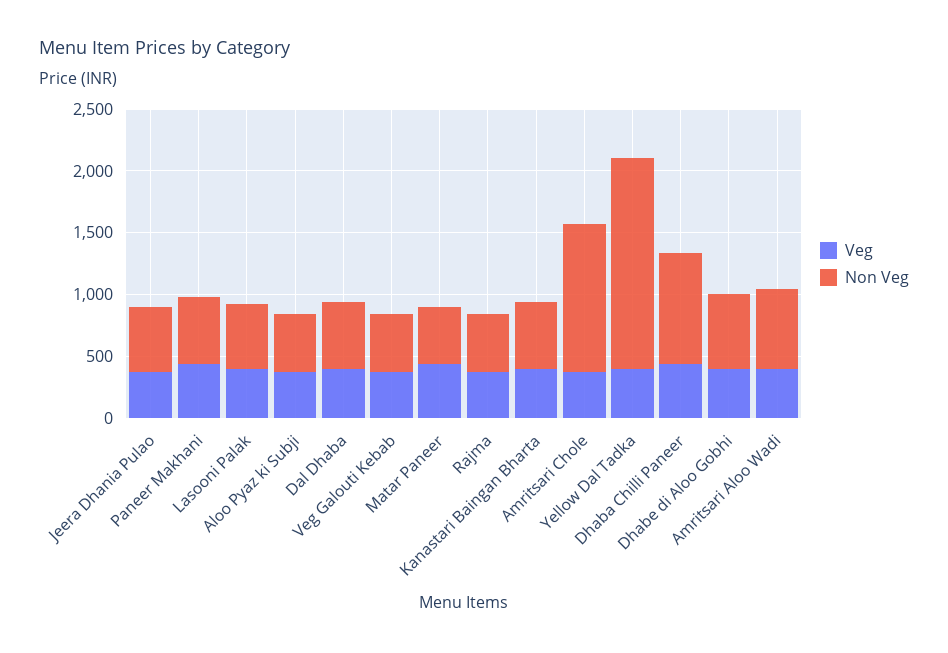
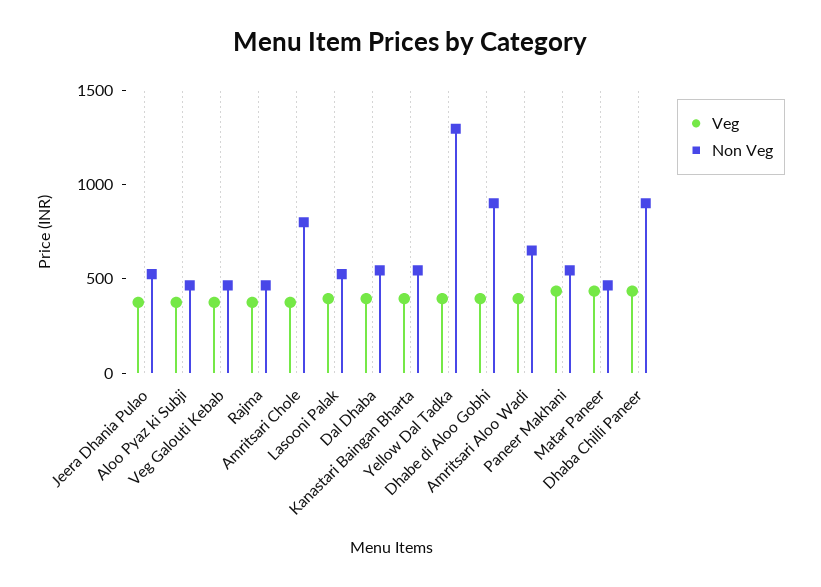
Non Veg, Amritsari Chole: 1200 -> 800
Non Veg, Yellow Dal Tadka: 1700 -> 1300
Non Veg, Dhabe di Aloo Gobhi: 600 -> 900

